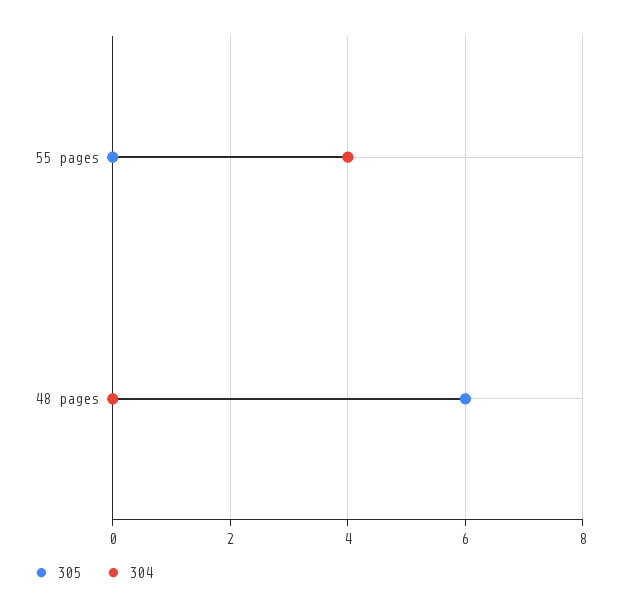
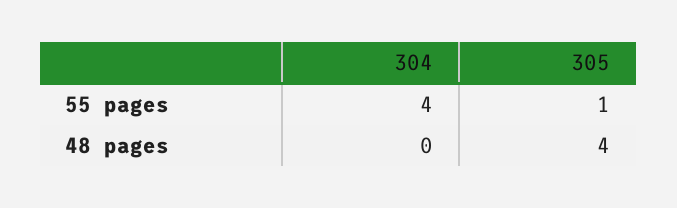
305, 55 pages: 0 -> 1
305, 48 pages: 6 -> 4

